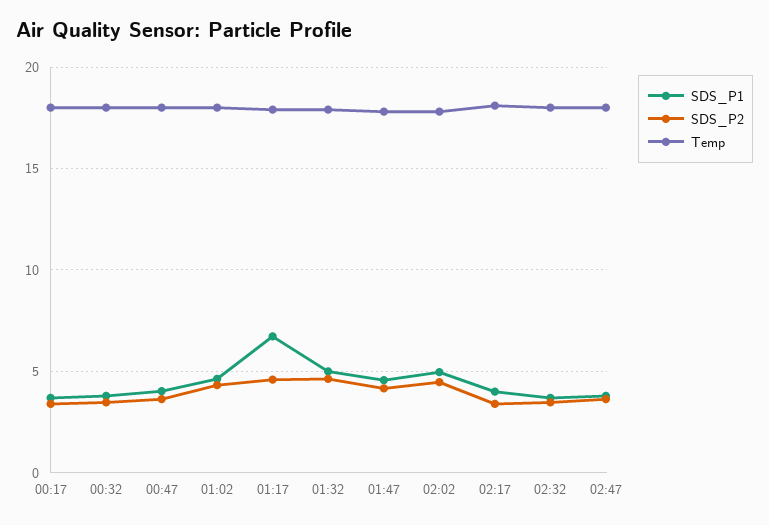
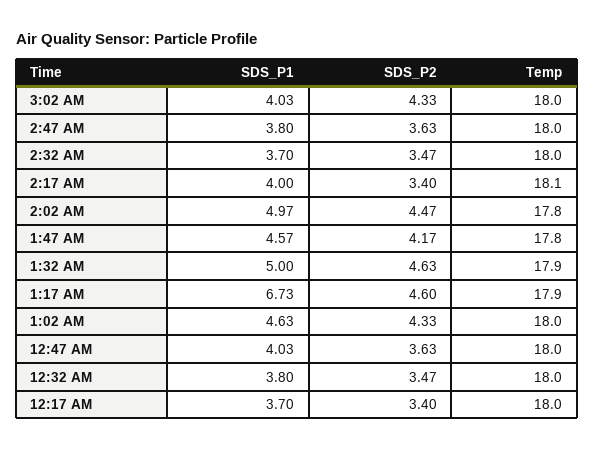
SDS_P1, 3:02 AM: none -> 4.03
SDS_P2, 3:02 AM: none -> 4.33
Temp, 3:02 AM: none -> 18

